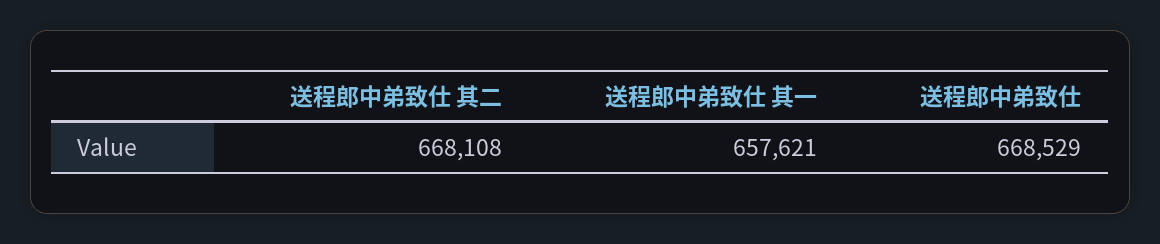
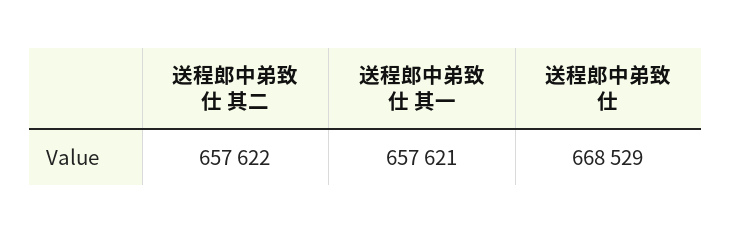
送程郎中弟致仕 其二: 668108 -> 657622

